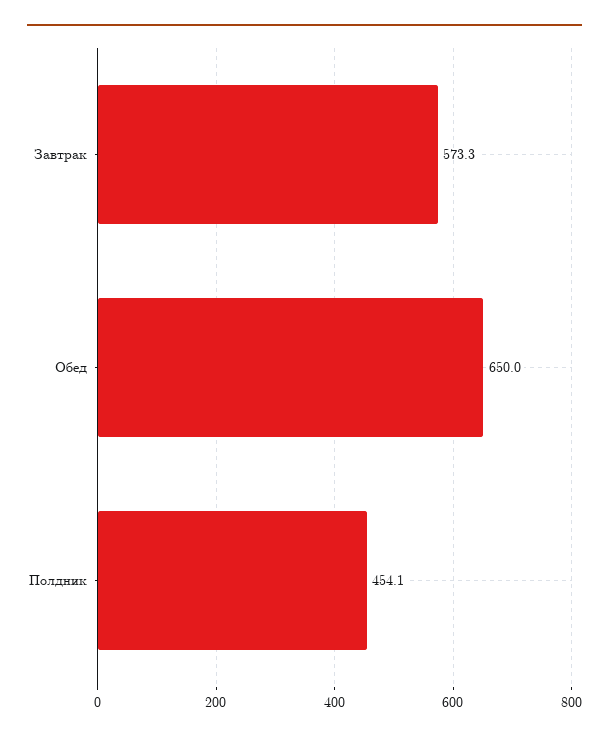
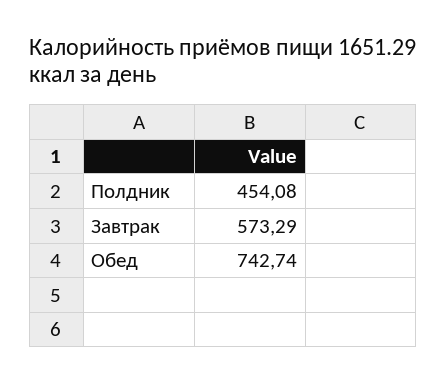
Обед: 650 -> 742.74

